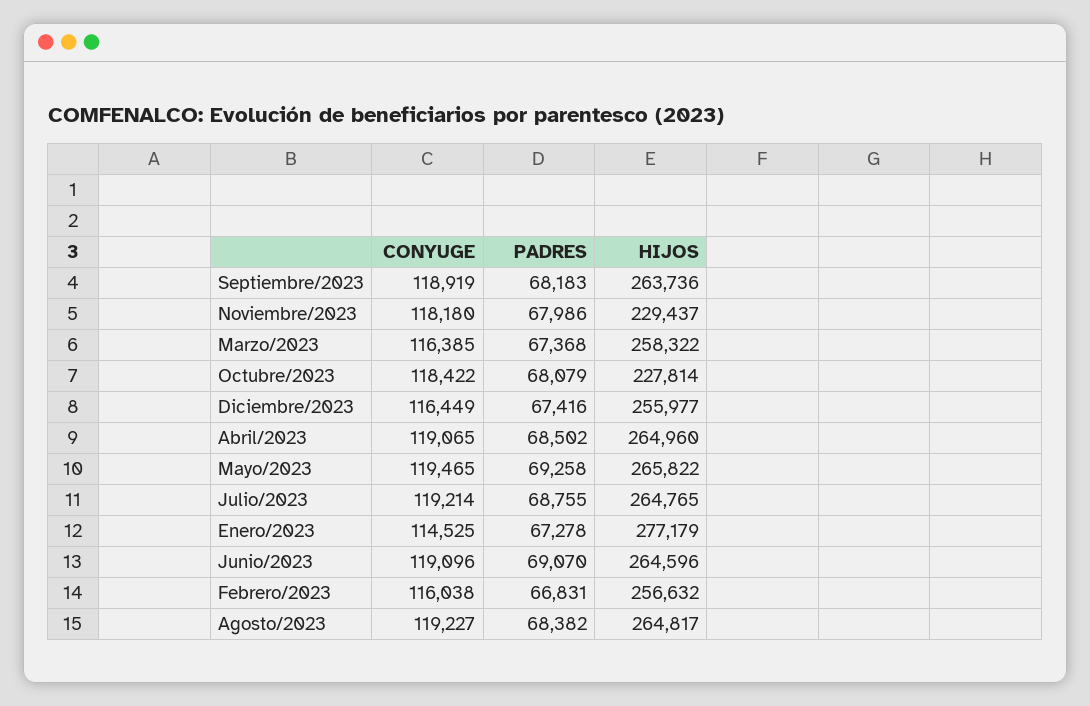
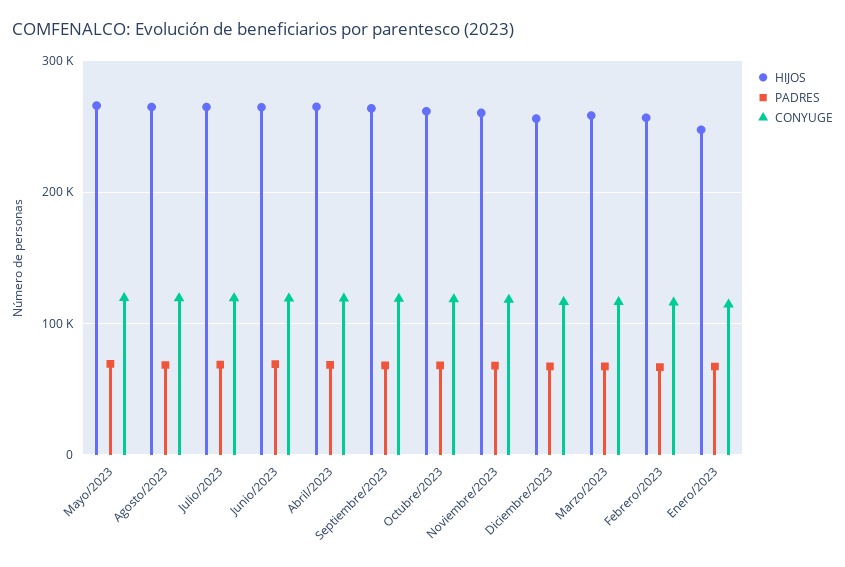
HIJOS, Noviembre/2023: 229437 -> 260000
HIJOS, Octubre/2023: 227814 -> 260000
HIJOS, Enero/2023: 277179 -> 250000

